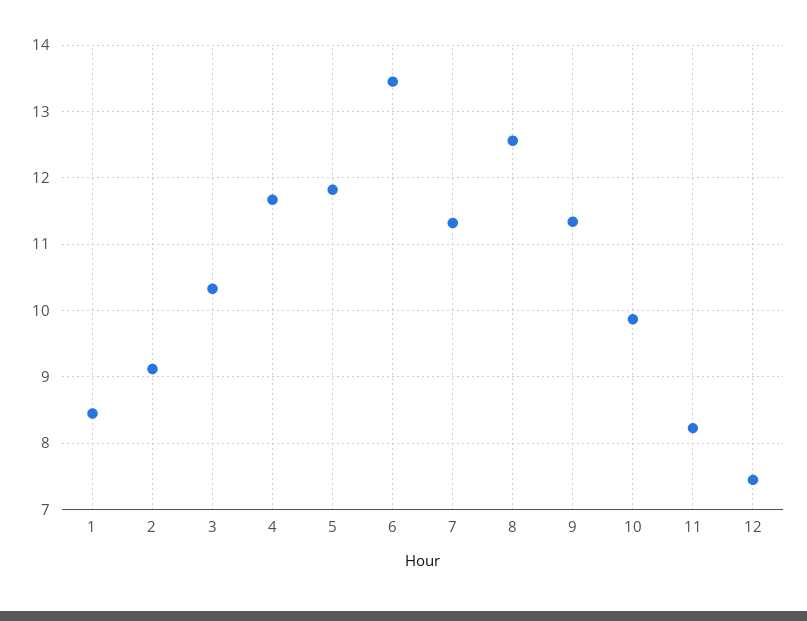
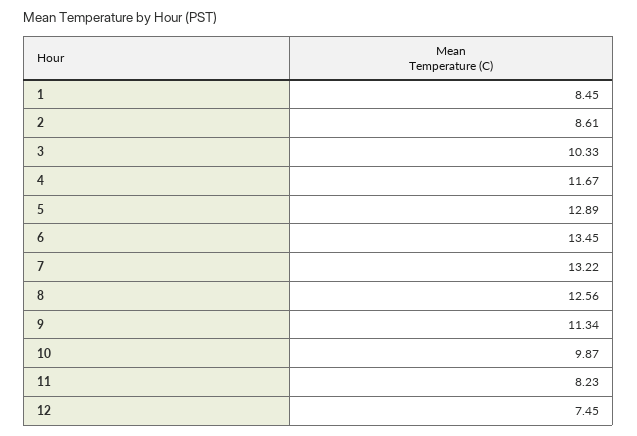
2: 9.1 -> 8.61
5: 11.8 -> 12.89
7: 11.3 -> 13.22

